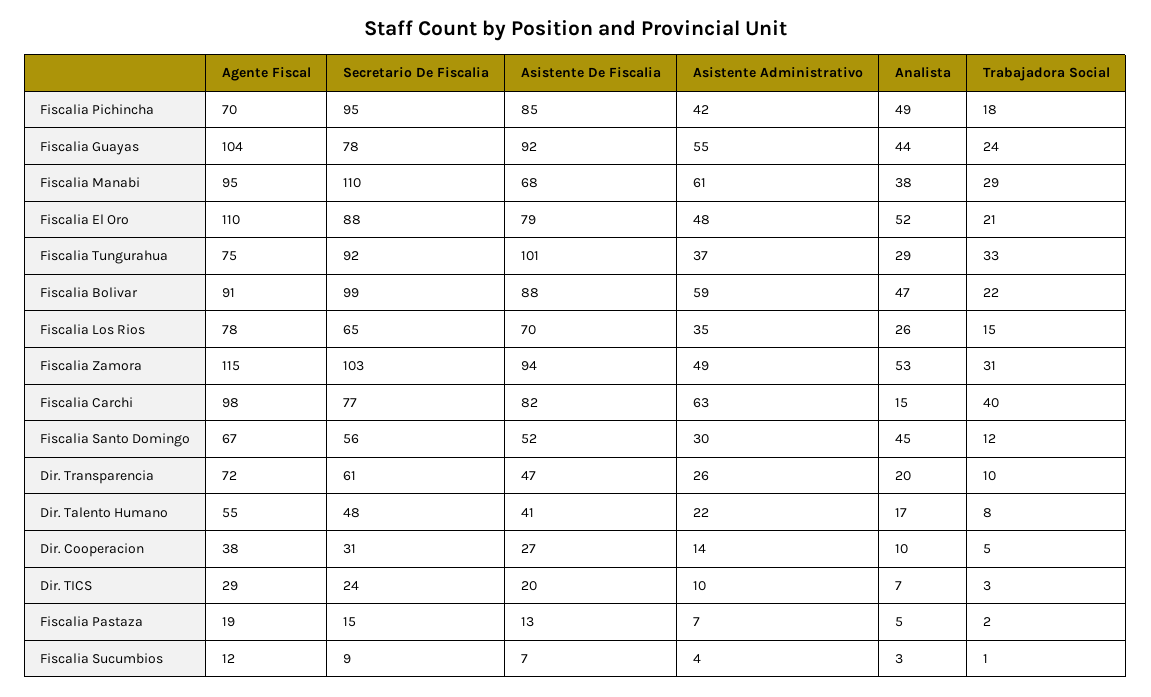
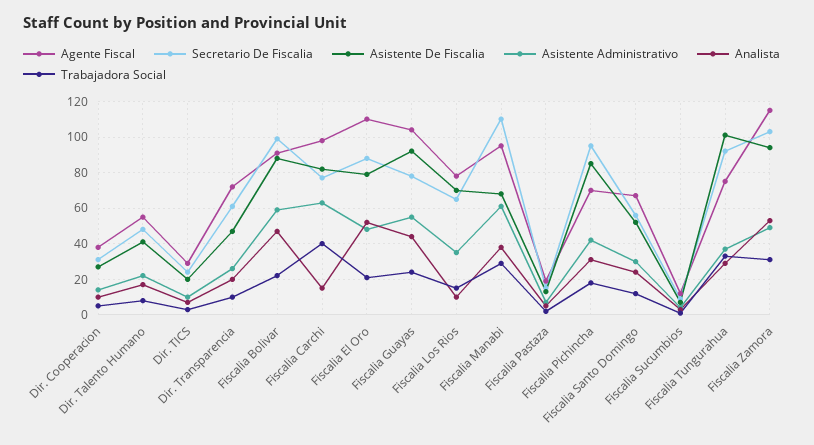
Analista, Fiscalia Pichincha: 49 -> 30
Analista, Fiscalia Los Rios: 26 -> 10
Analista, Fiscalia Santo Domingo: 45 -> 25

